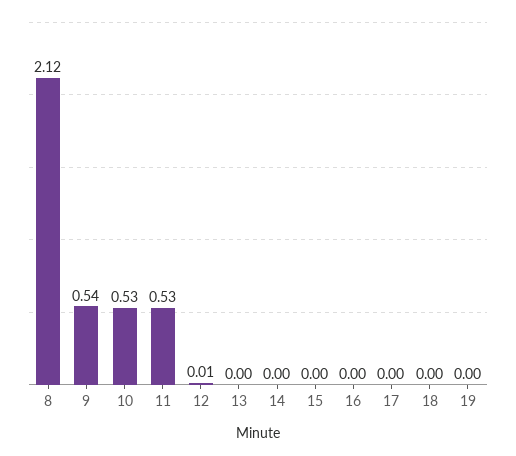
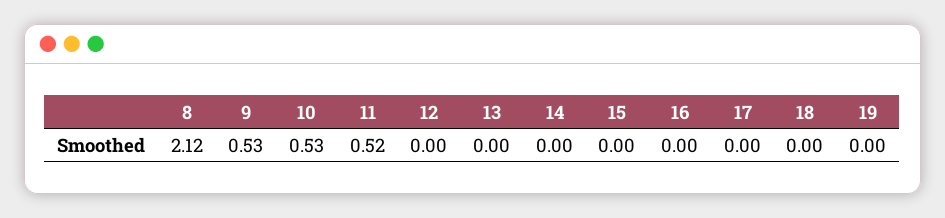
9: 0.54 -> 0.53
11: 0.53 -> 0.52
12: 0.01 -> 0

